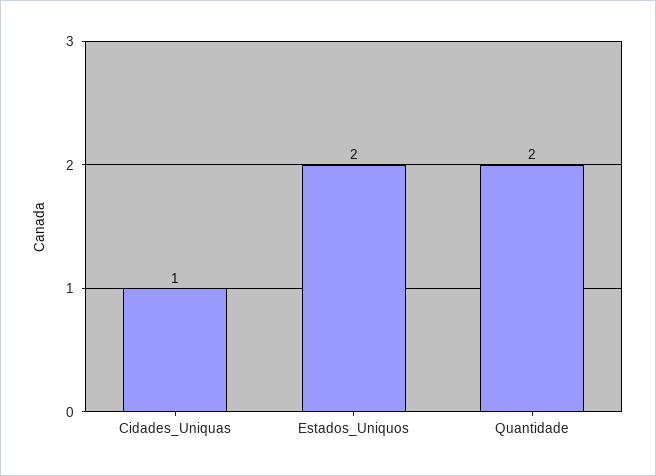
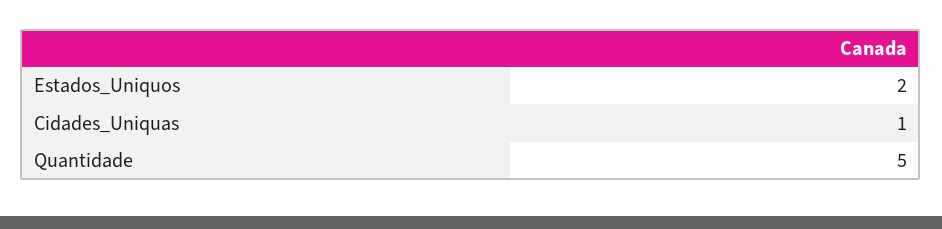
Quantidade: 2 -> 5

